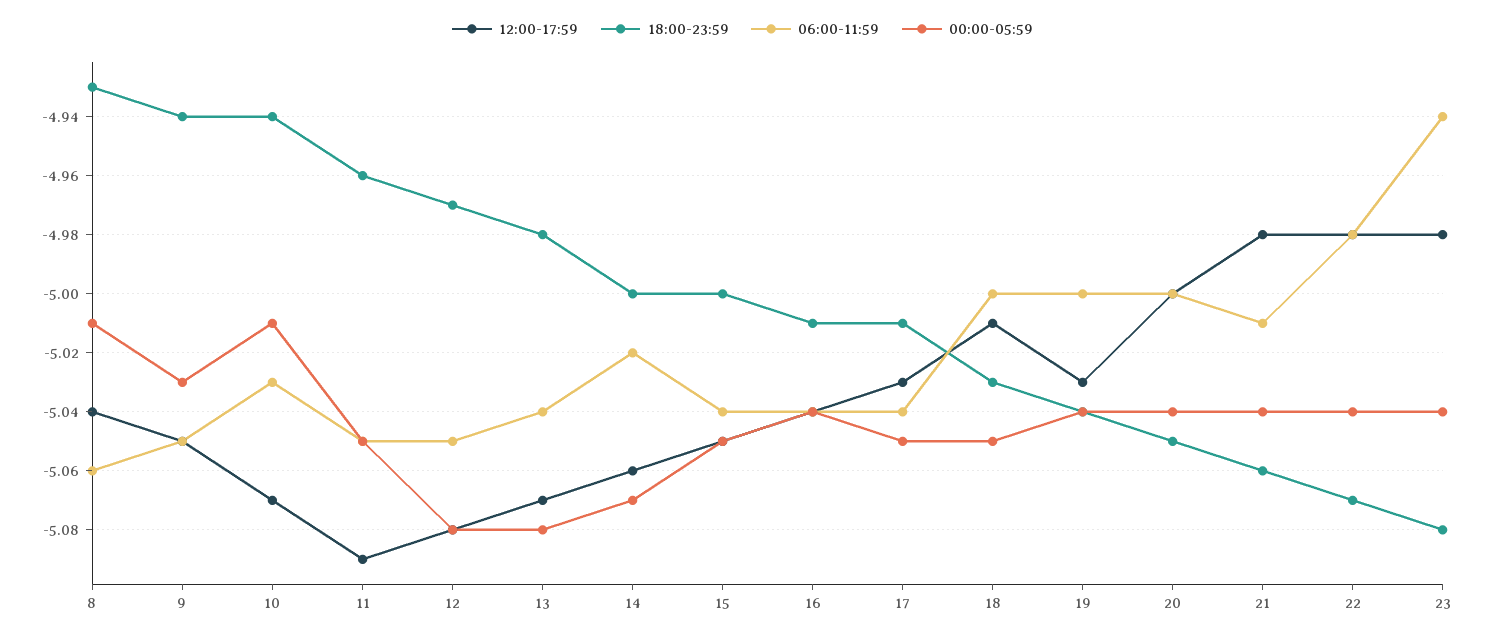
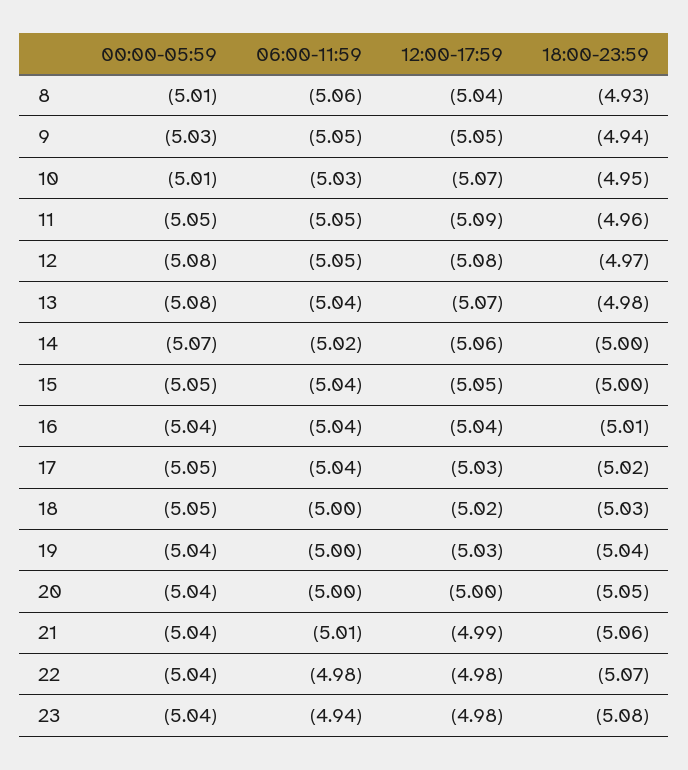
18:00-23:59, 10: -4.94 -> -4.95
18:00-23:59, 17: -5.01 -> -5.02
12:00-17:59, 18: -5.01 -> -5.02
12:00-17:59, 21: -4.98 -> -4.99

